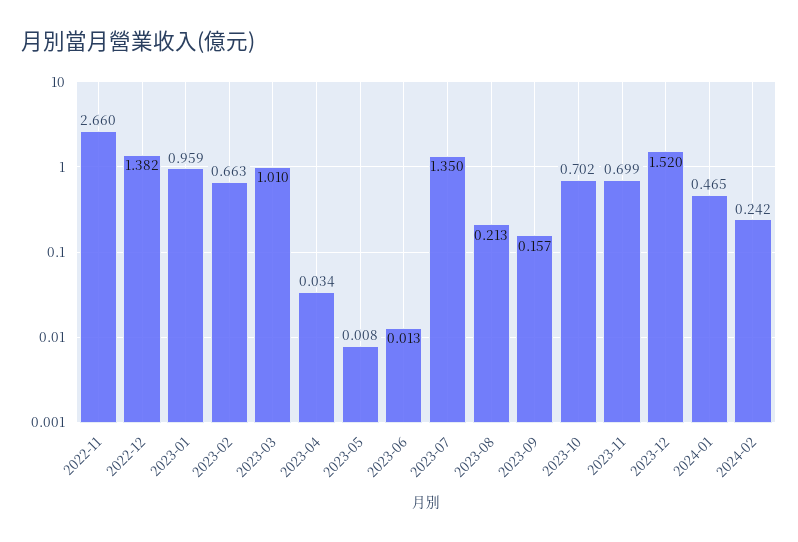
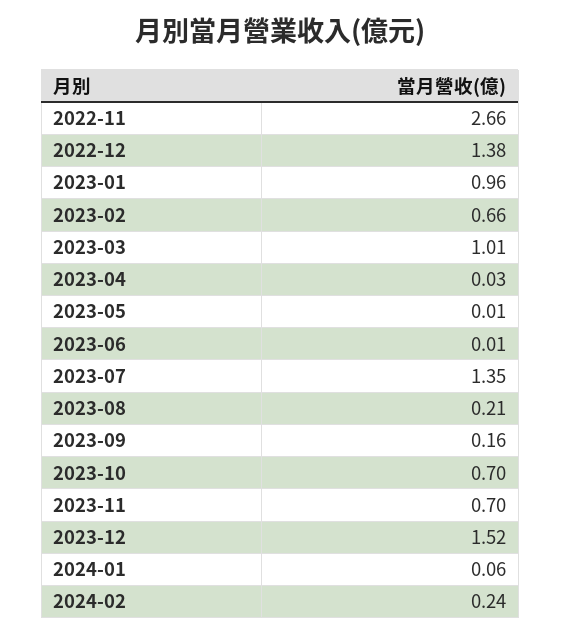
2024-01: 0.465 -> 0.06

